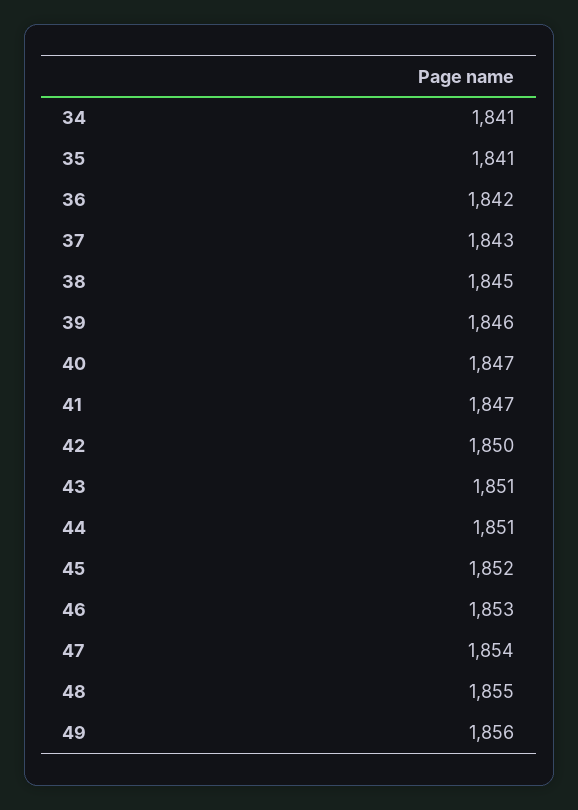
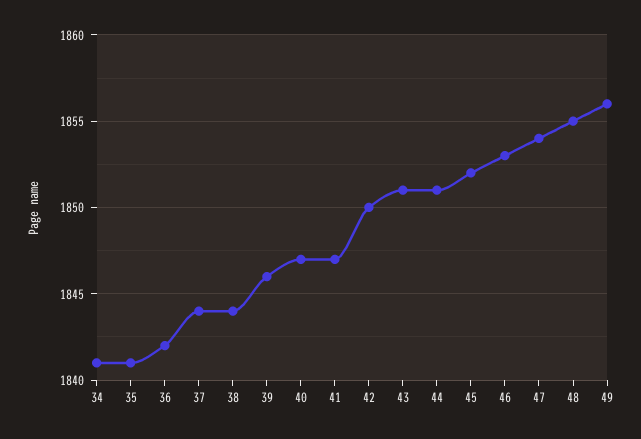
37: 1843 -> 1844
38: 1845 -> 1844

